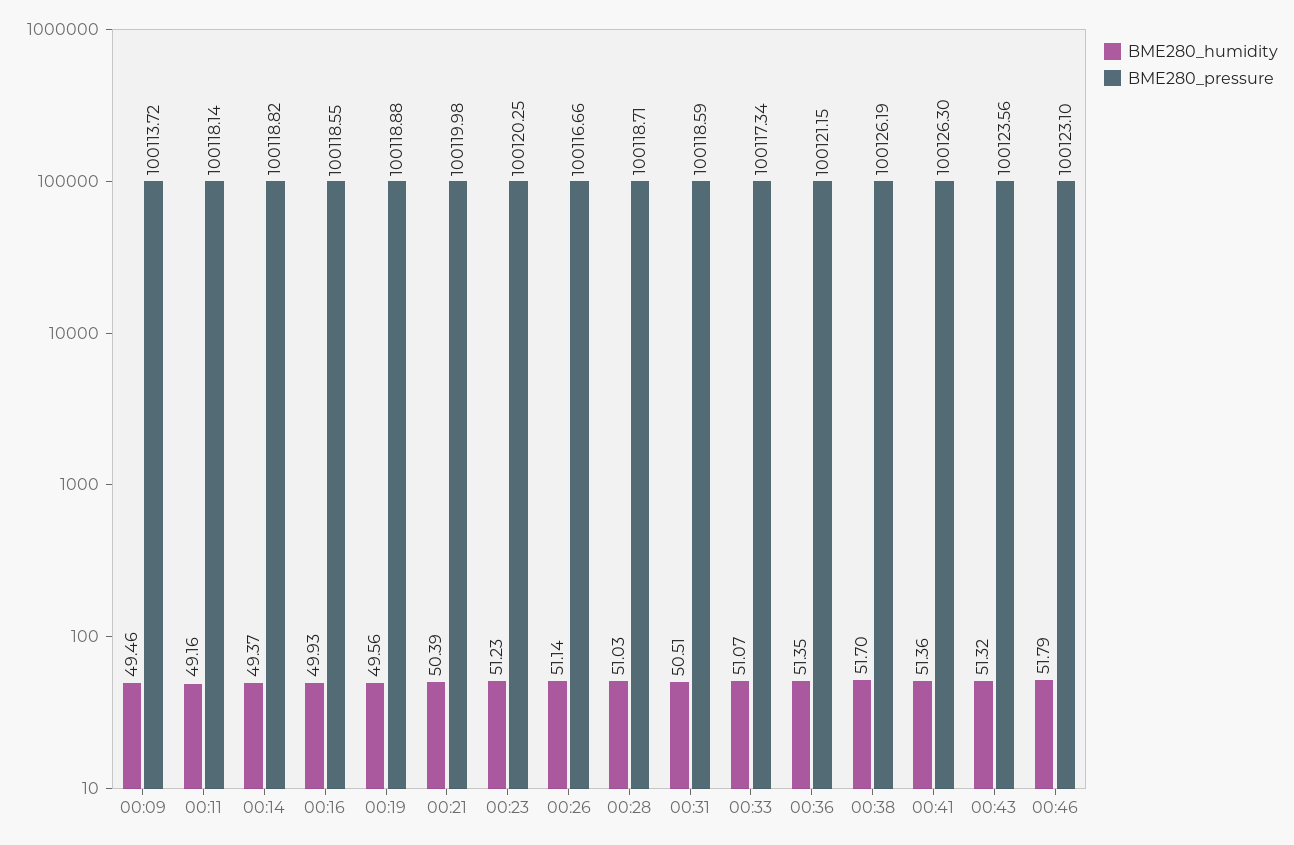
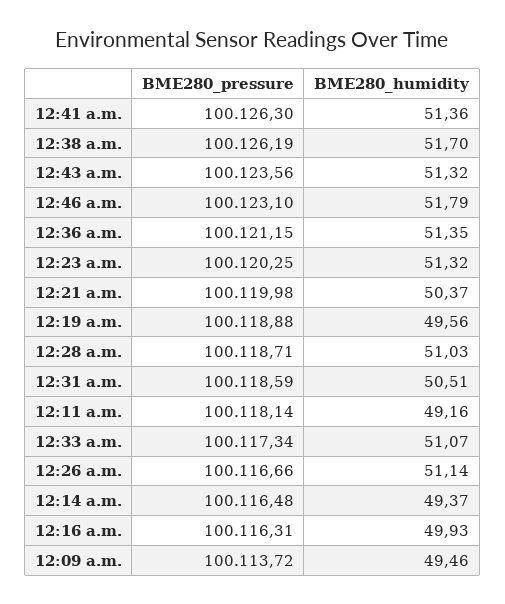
BME280_pressure, 00:14: 100118.82 -> 100116.48
BME280_pressure, 00:16: 100118.55 -> 100116.31
BME280_humidity, 00:21: 50.39 -> 50.37
BME280_humidity, 00:23: 51.23 -> 51.32

